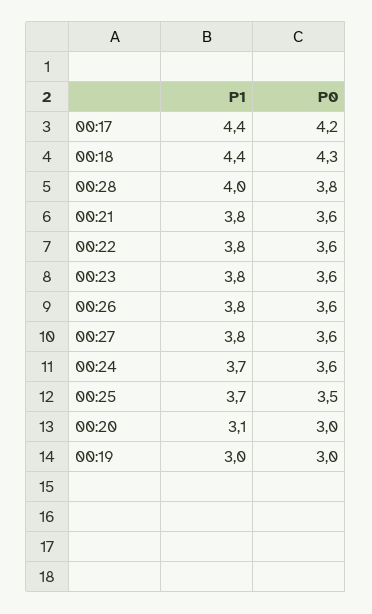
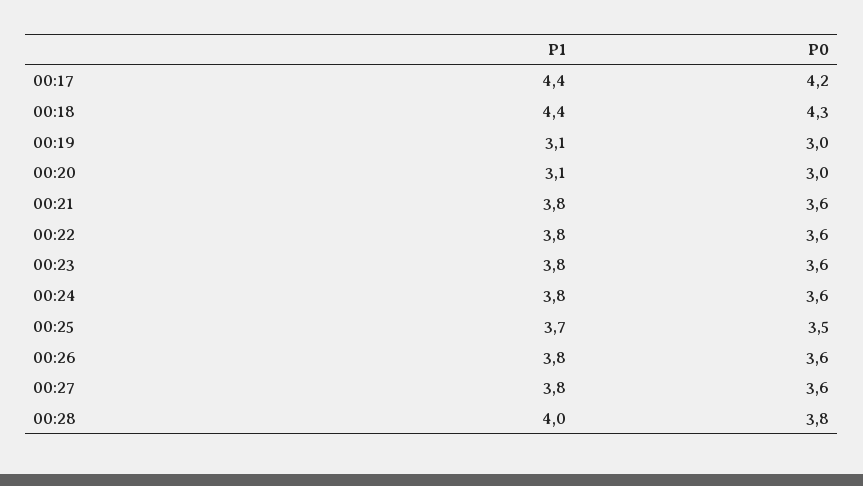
P1, 00:24: 3.7 -> 3.8
P1, 00:19: 3 -> 3.1

